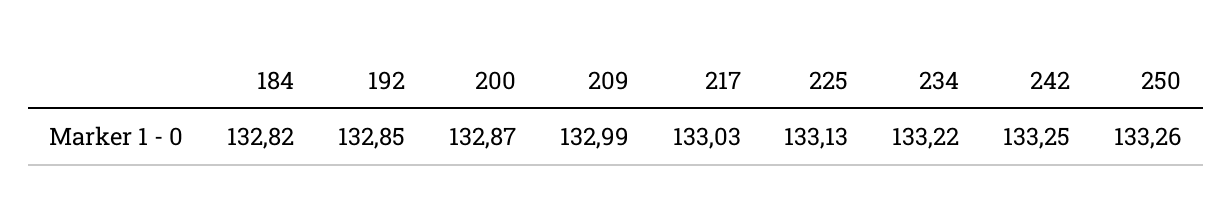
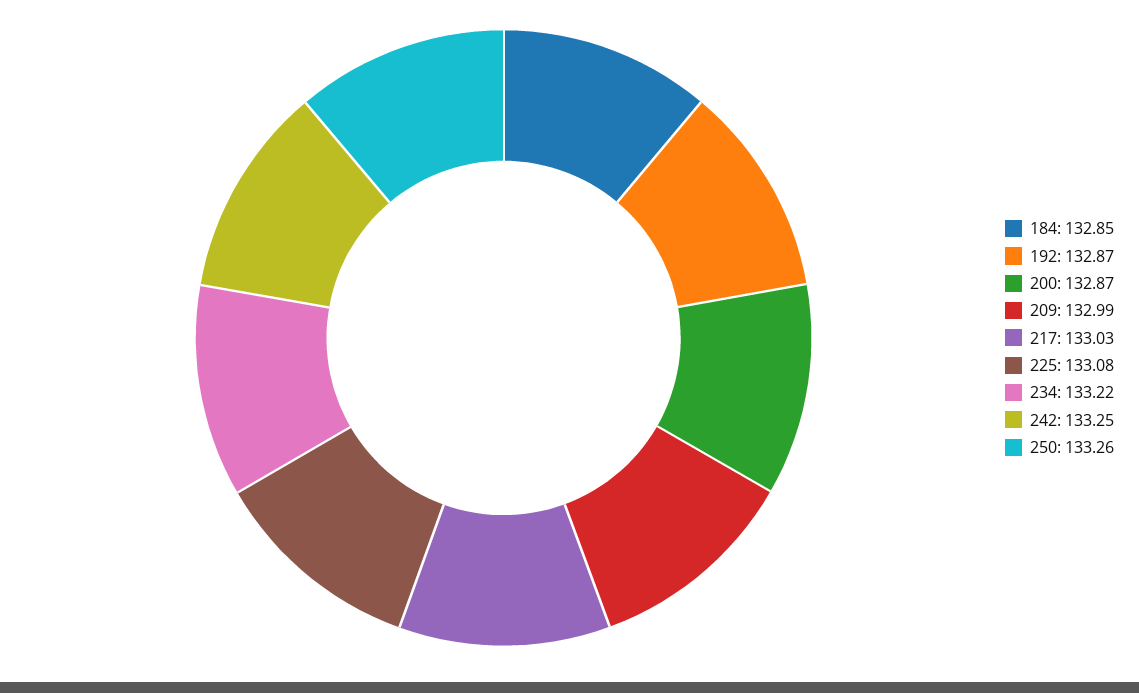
184: 132.82 -> 132.85
192: 132.85 -> 132.87
225: 133.13 -> 133.08

